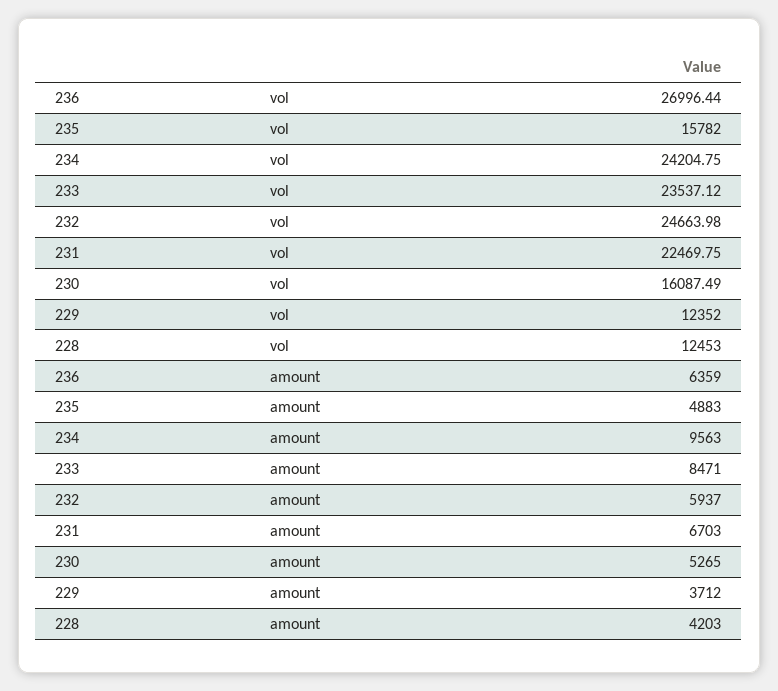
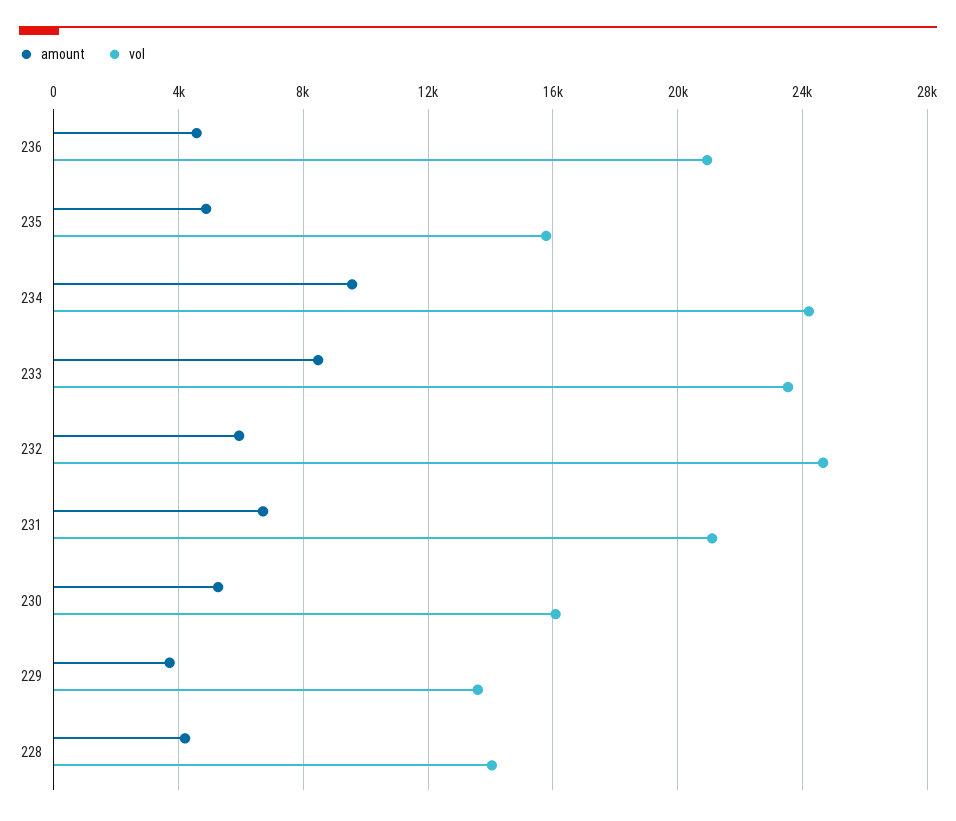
vol, 236: 26996.44 -> 21000
vol, 231: 22469.75 -> 21000
vol, 229: 12352 -> 13500
vol, 228: 12453 -> 14000
amount, 236: 6359 -> 4500

